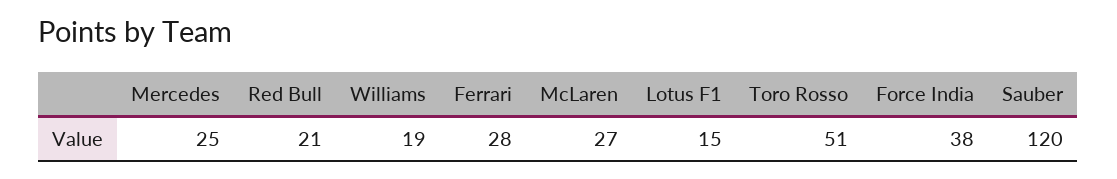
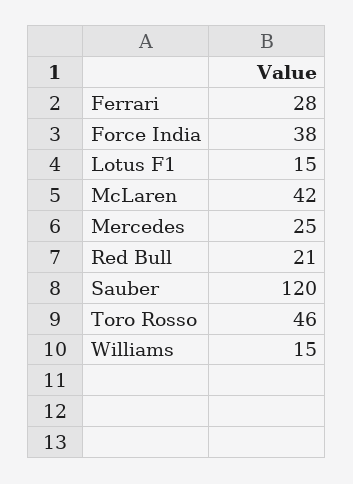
Williams: 19 -> 15
McLaren: 27 -> 42
Toro Rosso: 51 -> 46

